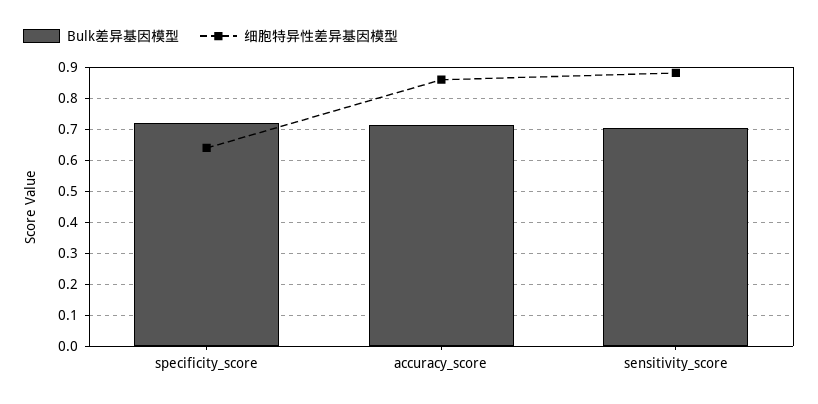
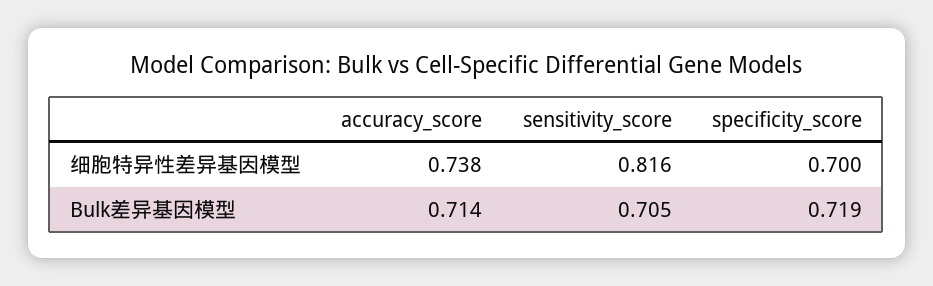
细胞特异性差异基因模型, specificity_score: 0.64 -> 0.7
细胞特异性差异基因模型, accuracy_score: 0.86 -> 0.738
细胞特异性差异基因模型, sensitivity_score: 0.88 -> 0.816

